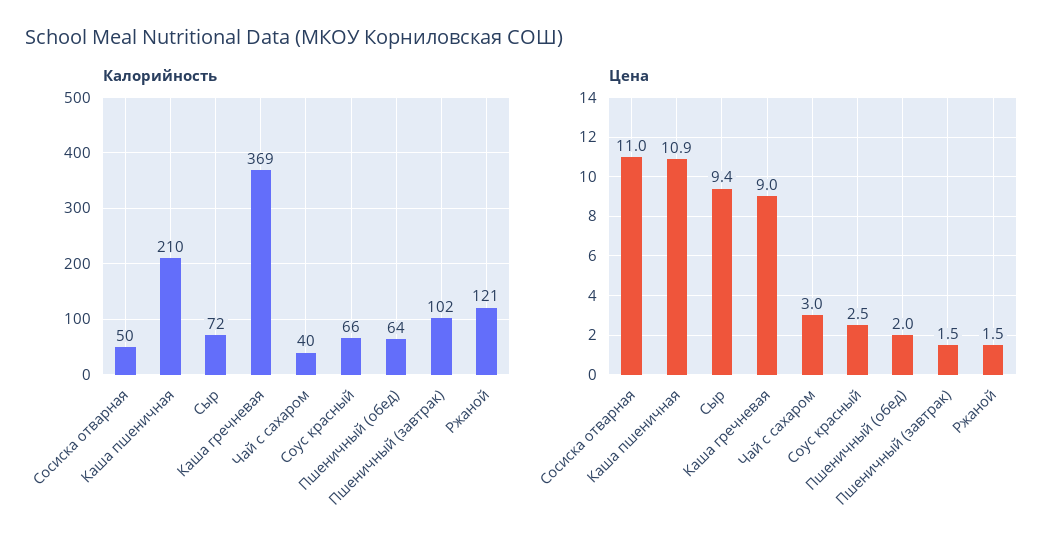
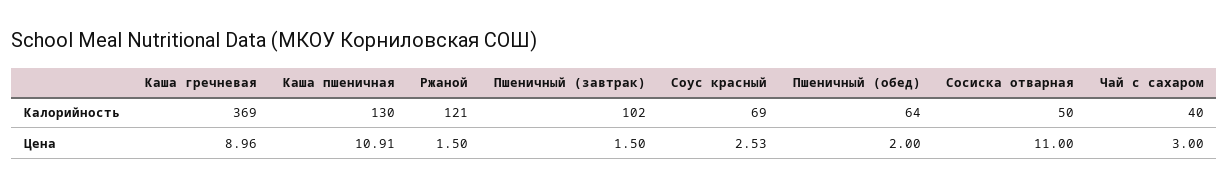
Калорийность, Каша пшеничная: 210 -> 130
Калорийность, Сыр: 72 -> none
Калорийность, Соус красный: 66 -> 69
Цена, Сыр: 9.4 -> none

